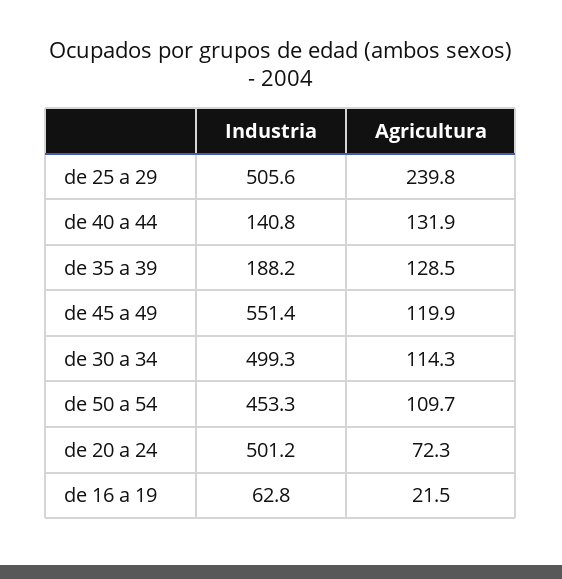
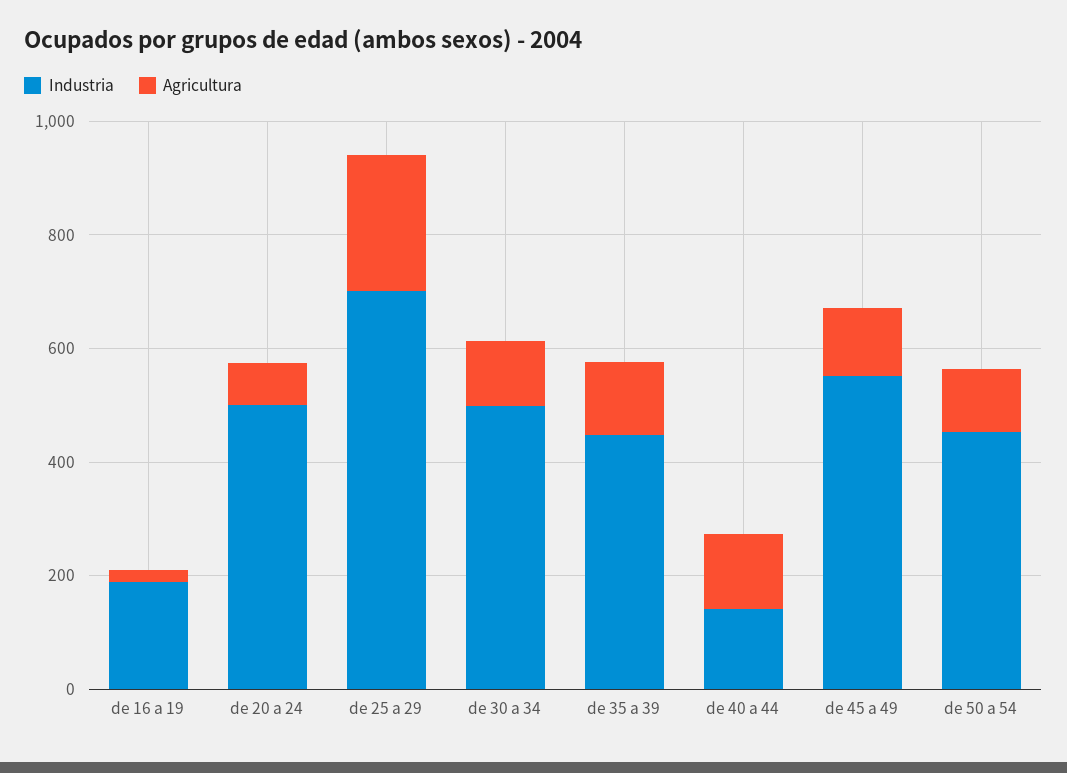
Industria, de 25 a 29: 505.6 -> 700
Industria, de 35 a 39: 188.2 -> 450
Industria, de 16 a 19: 62.8 -> 200

